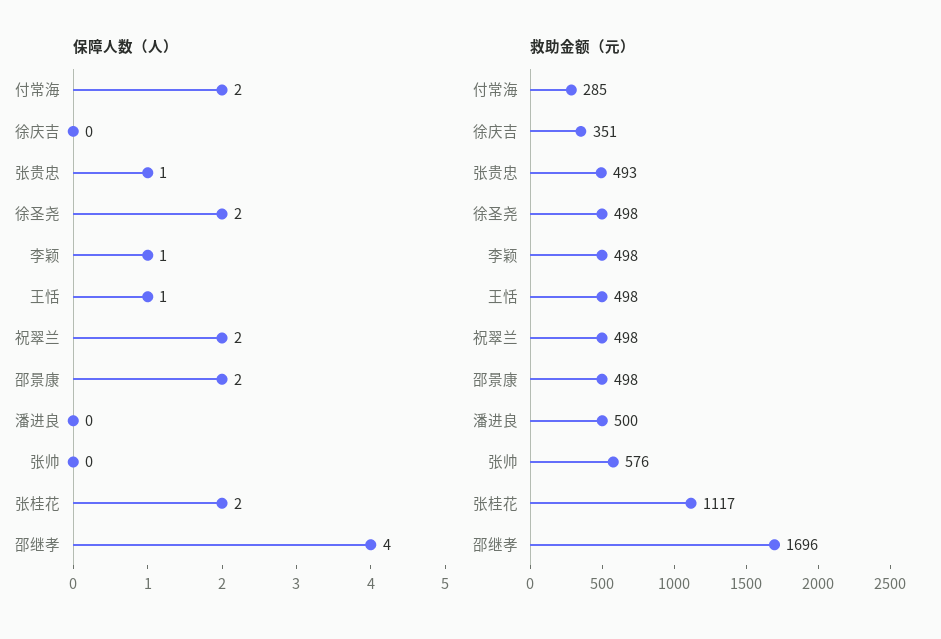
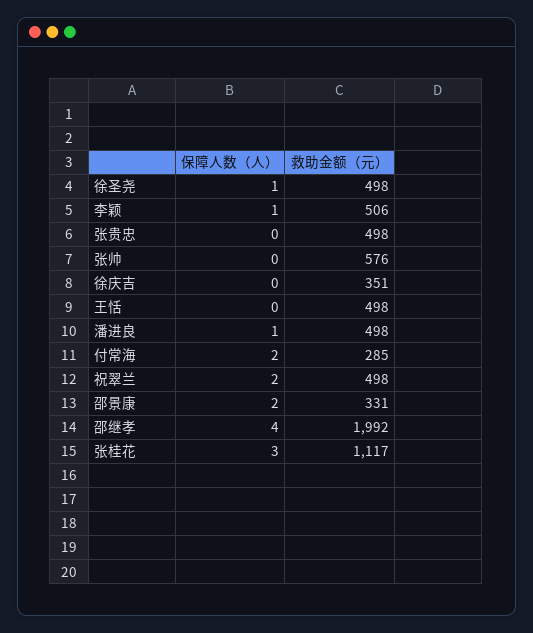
保障人数（人）, 张贵忠: 1 -> 0
保障人数（人）, 徐圣尧: 2 -> 1
保障人数（人）, 王恬: 1 -> 0
保障人数（人）, 潘进良: 0 -> 1
保障人数（人）, 张桂花: 2 -> 3
救助金额（元）, 张贵忠: 493 -> 498
救助金额（元）, 李颖: 498 -> 506
救助金额（元）, 邵景康: 498 -> 331
救助金额（元）, 潘进良: 500 -> 498
救助金额（元）, 邵继孝: 1696 -> 1992

